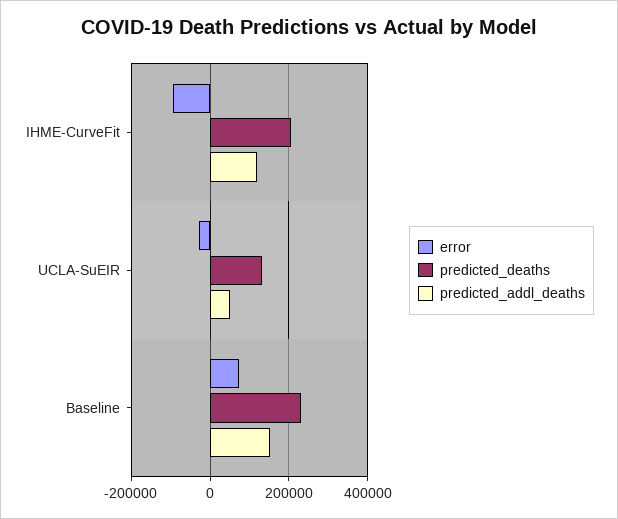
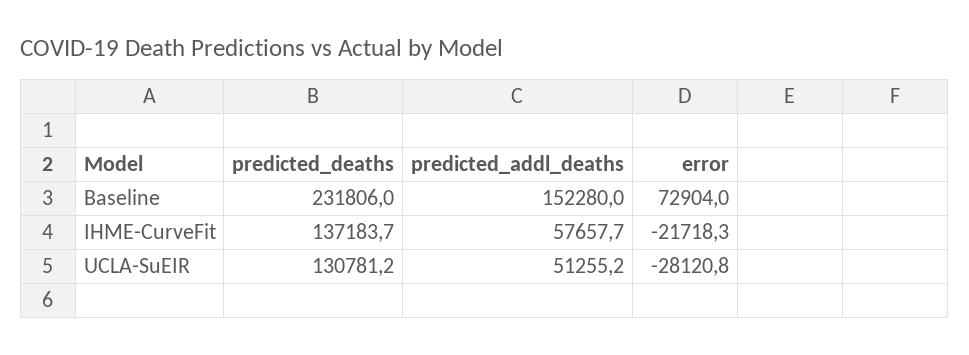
error, IHME-CurveFit: -100000 -> -21718.3
predicted_deaths, IHME-CurveFit: 200000 -> 137183.7
predicted_addl_deaths, IHME-CurveFit: 120000 -> 57657.7

